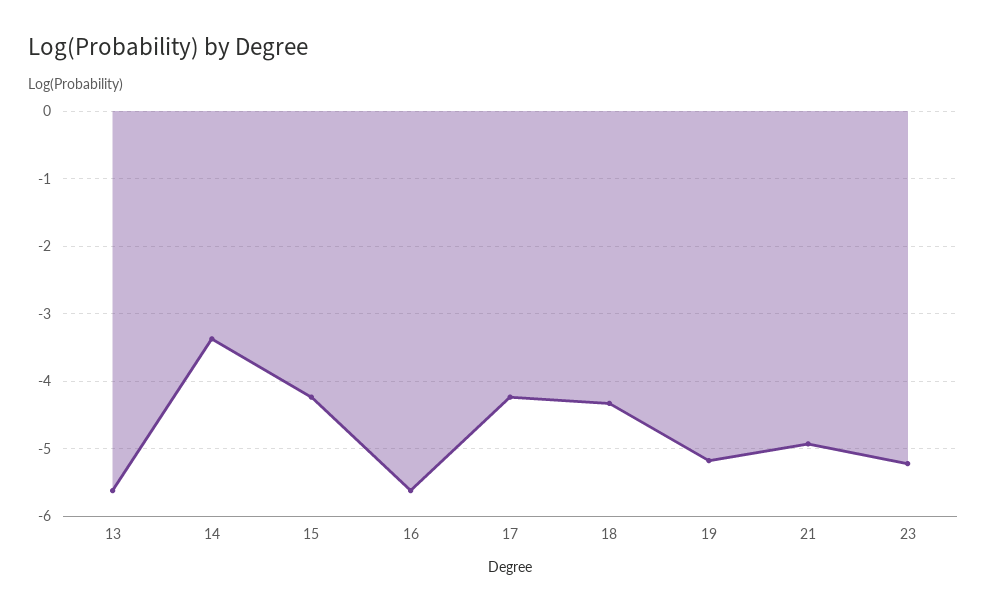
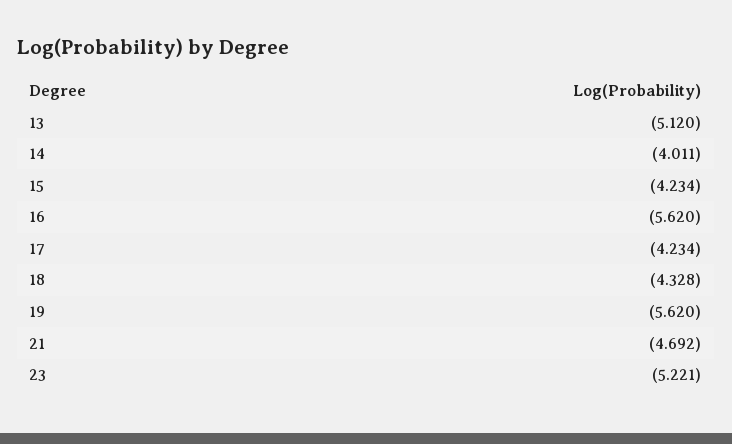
13: -5.6 -> -5.12
14: -3.4 -> -4.011
19: -5.2 -> -5.62
21: -4.9 -> -4.692

